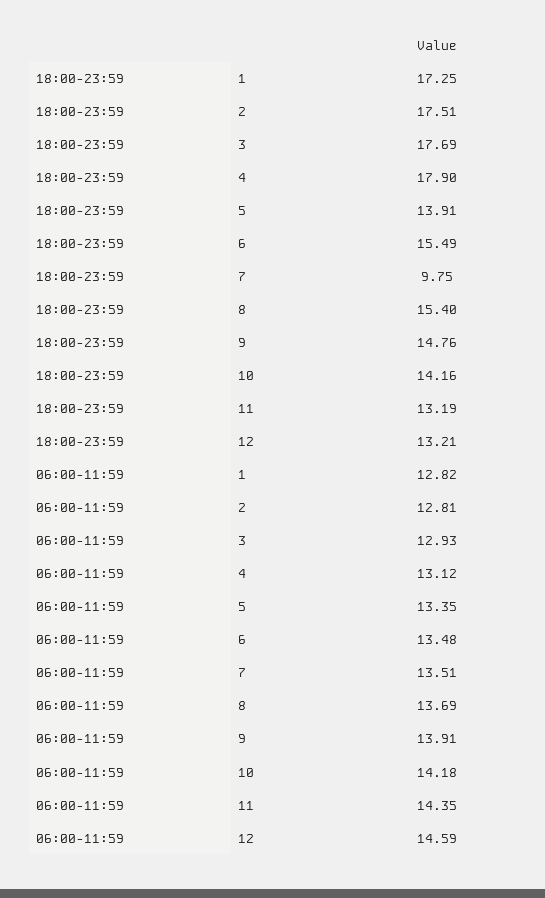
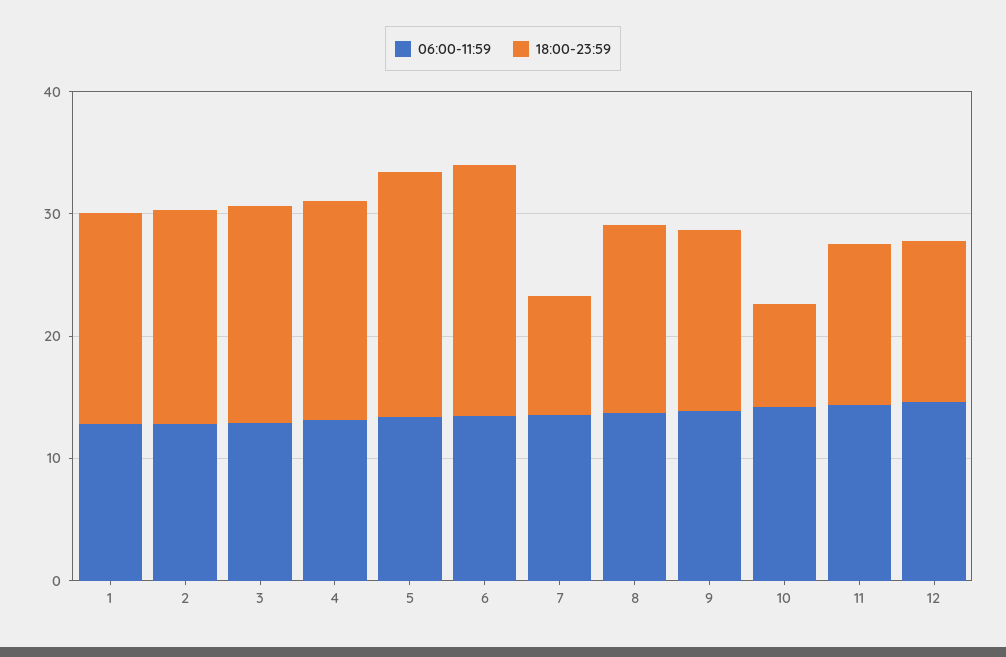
18:00-23:59, 5: 13.91 -> 20
18:00-23:59, 6: 15.49 -> 20
18:00-23:59, 10: 14.16 -> 8

